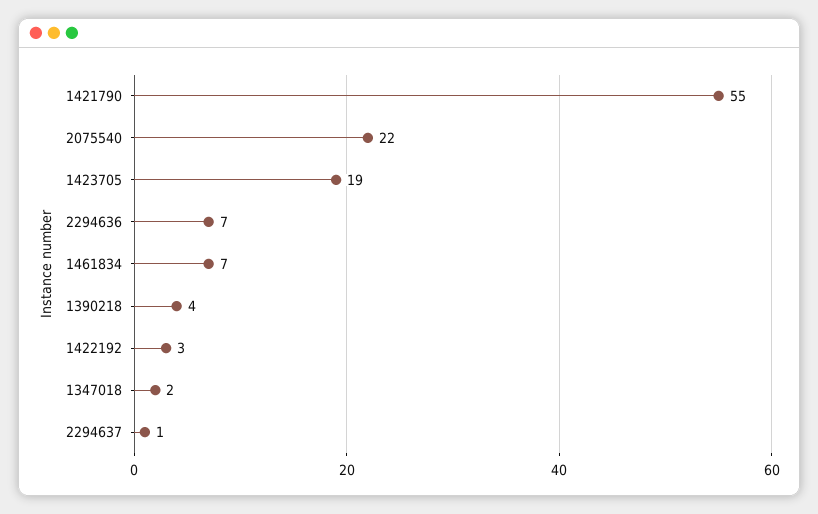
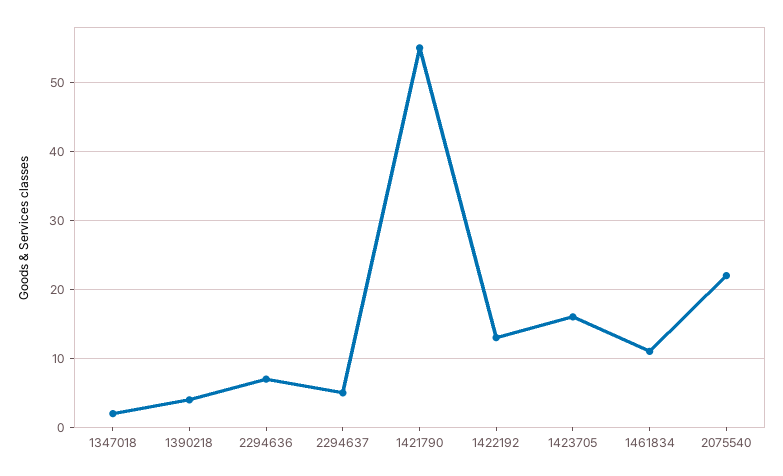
1423705: 19 -> 16
1461834: 7 -> 11
1422192: 3 -> 13
2294637: 1 -> 5

